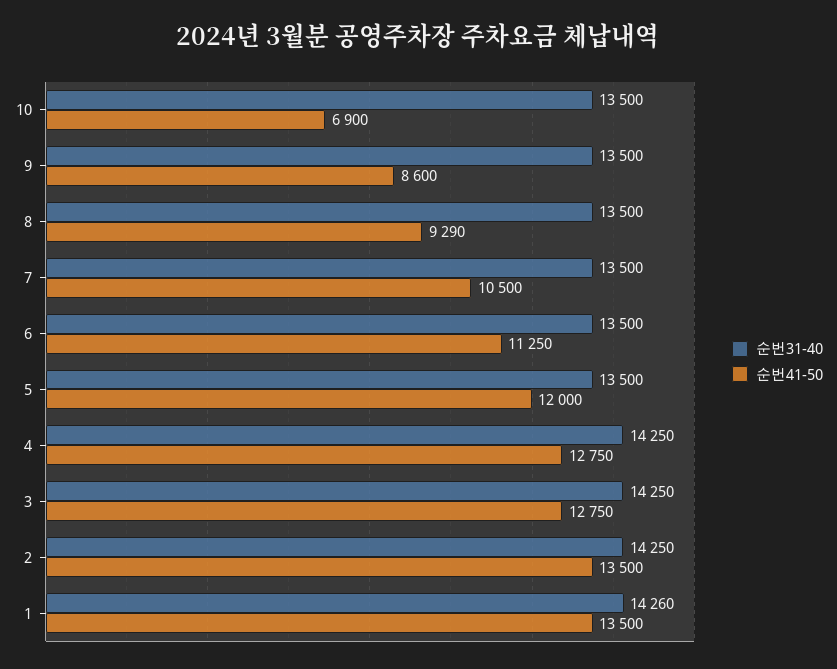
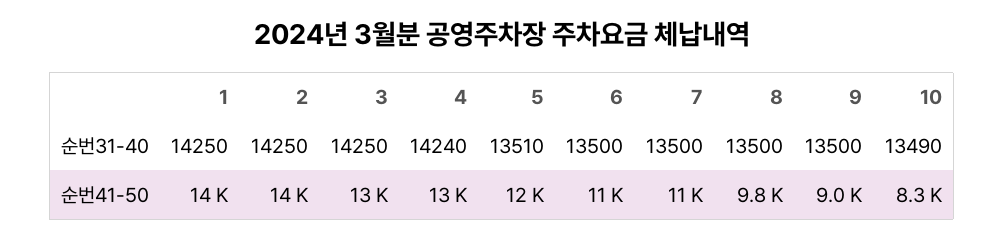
순번31-40, 10: 13500 -> 13490
순번41-50, 10: 6900 -> 8300
순번41-50, 9: 8600 -> 9000
순번41-50, 8: 9290 -> 9800
순번31-40, 5: 13500 -> 13510
순번31-40, 4: 14250 -> 14240
순번31-40, 1: 14260 -> 14250

